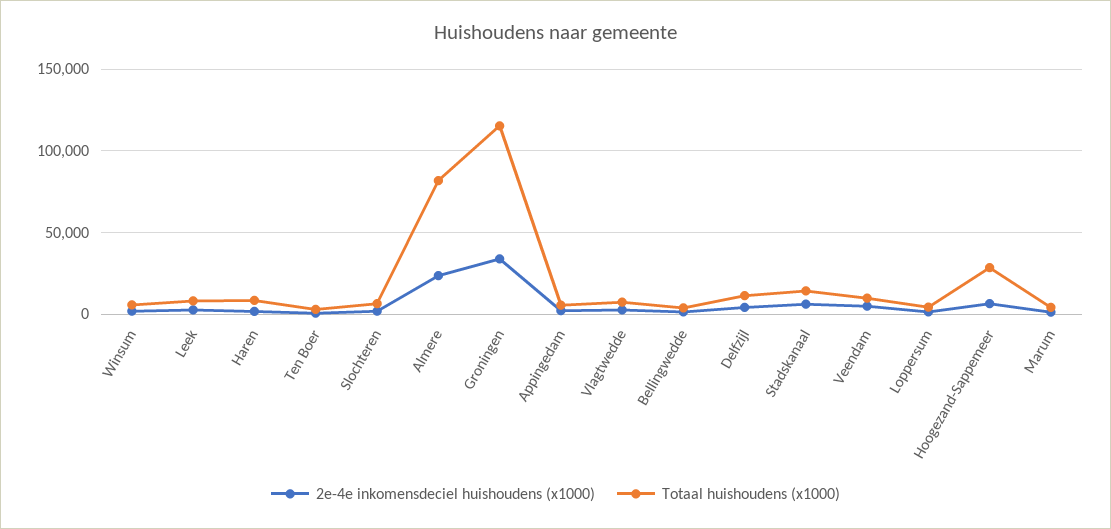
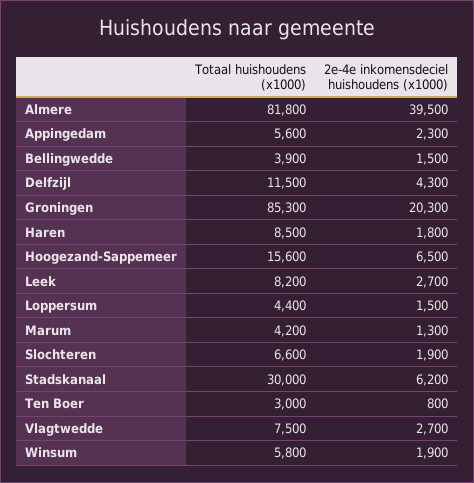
2e-4e inkomensdeciel huishoudens (x1000), Almere: 25000 -> 39500
2e-4e inkomensdeciel huishoudens (x1000), Groningen: 35000 -> 20300
Totaal huishoudens (x1000), Groningen: 115000 -> 85300
Totaal huishoudens (x1000), Stadskanaal: 15000 -> 30000
2e-4e inkomensdeciel huishoudens (x1000), Veendam: 5000 -> none
Totaal huishoudens (x1000), Veendam: 10000 -> none
Totaal huishoudens (x1000), Hoogezand-Sappemeer: 30000 -> 15600

